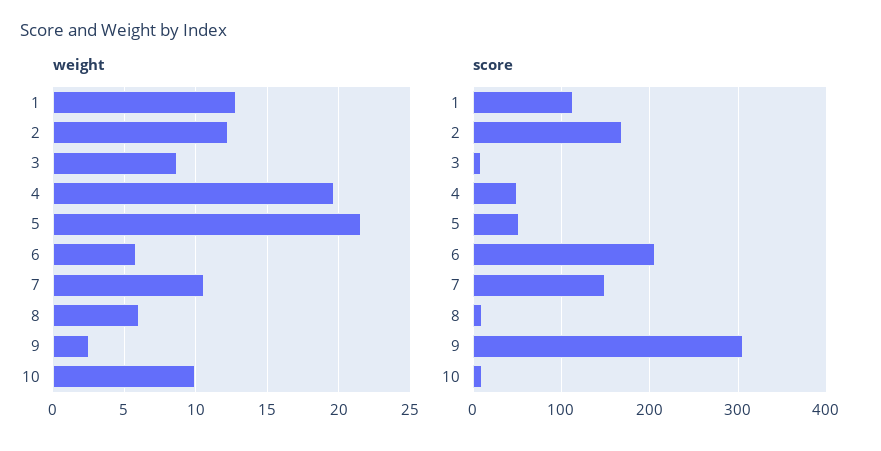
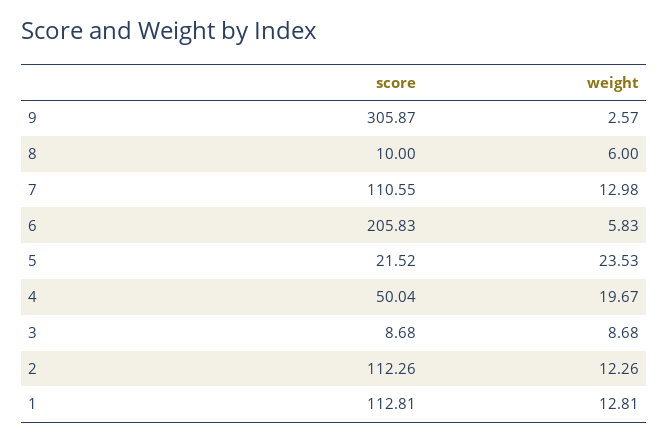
weight, 5: 21.5 -> 23.53
weight, 7: 10.5 -> 12.98
weight, 10: 10 -> none
score, 2: 170 -> 112.26
score, 5: 50 -> 21.52
score, 7: 150 -> 110.55
score, 10: 10 -> none

